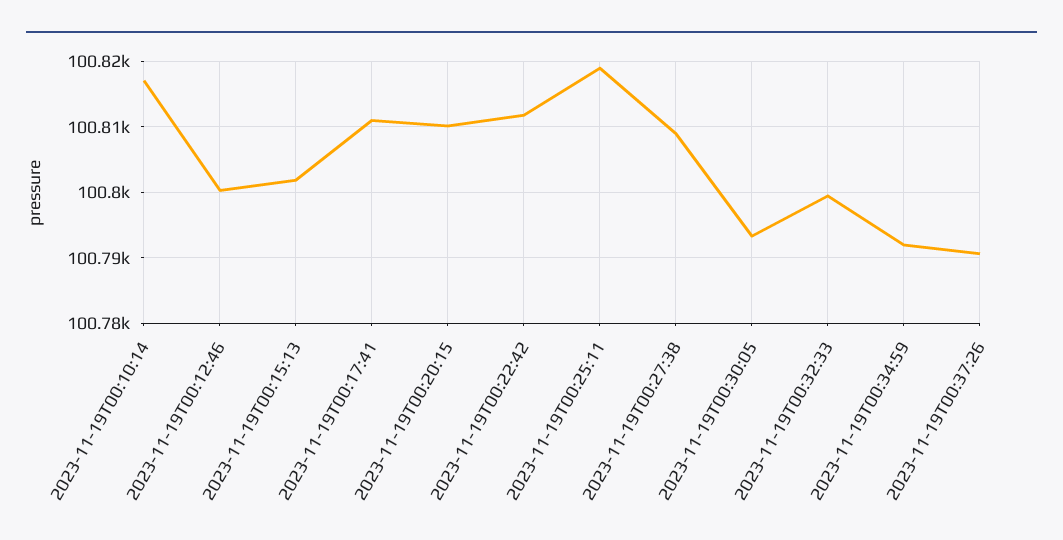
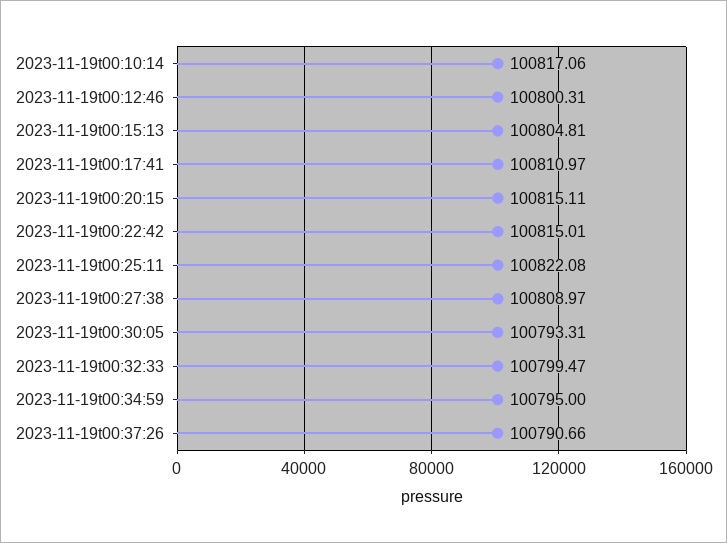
2023-11-19T00:15:13: 100802 -> 100804.81
2023-11-19T00:20:15: 100810 -> 100815.11
2023-11-19T00:22:42: 100812 -> 100815.01
2023-11-19T00:25:11: 100819 -> 100822.08
2023-11-19T00:34:59: 100792 -> 100795

